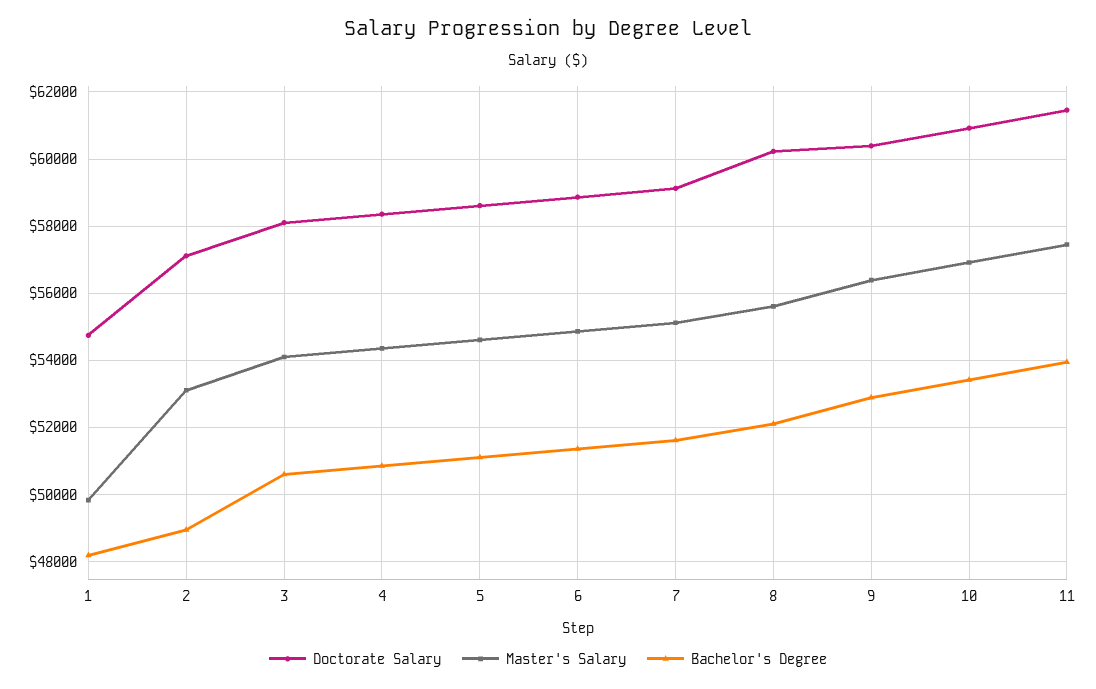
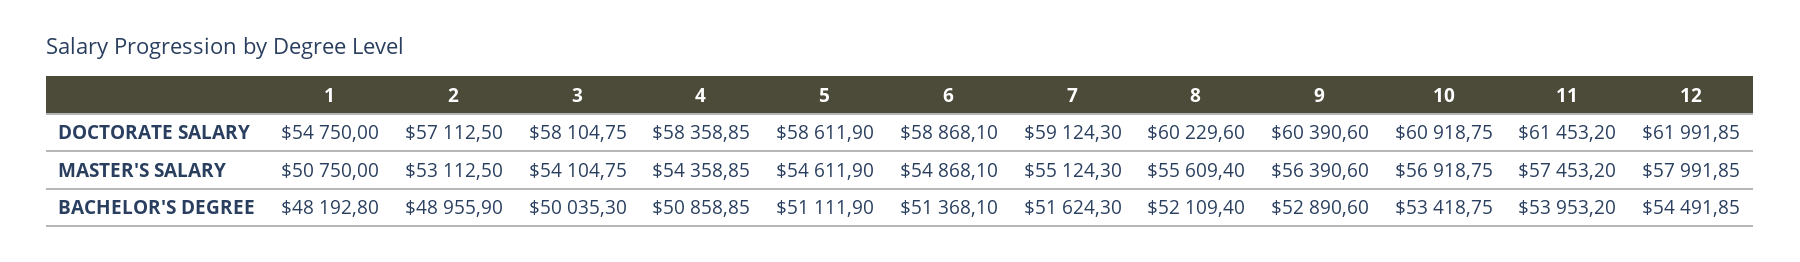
Master's Salary, 1: 49800 -> 50750
Bachelor's Degree, 3: 50600 -> 50035.3
Doctorate Salary, 12: none -> 61991.85
Master's Salary, 12: none -> 57991.85
Bachelor's Degree, 12: none -> 54491.85

